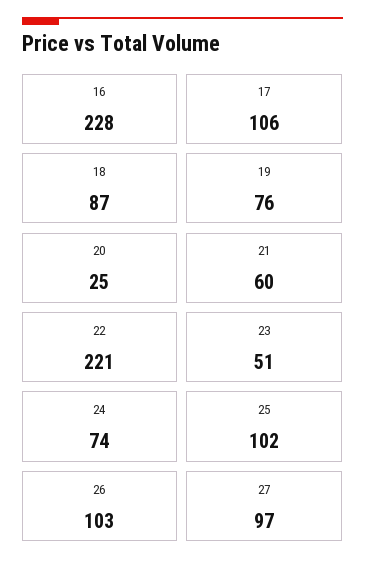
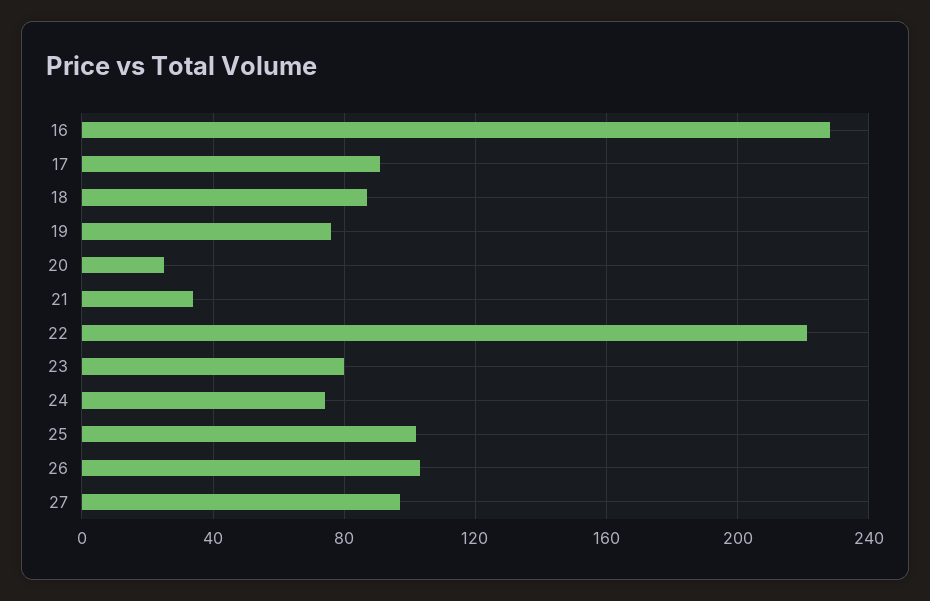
17: 106 -> 90
21: 60 -> 35
23: 51 -> 80

